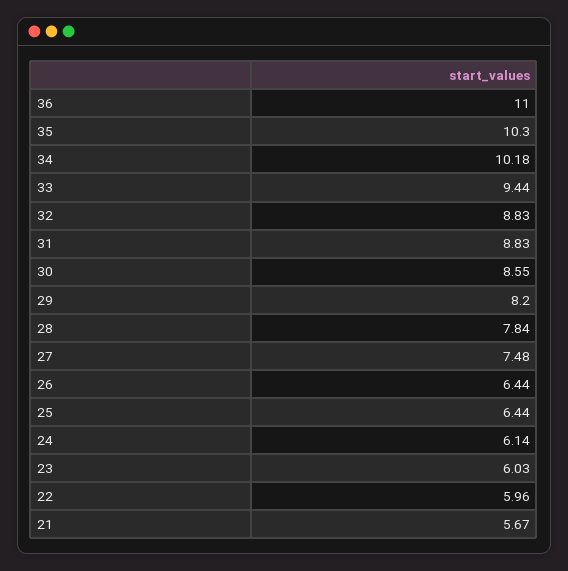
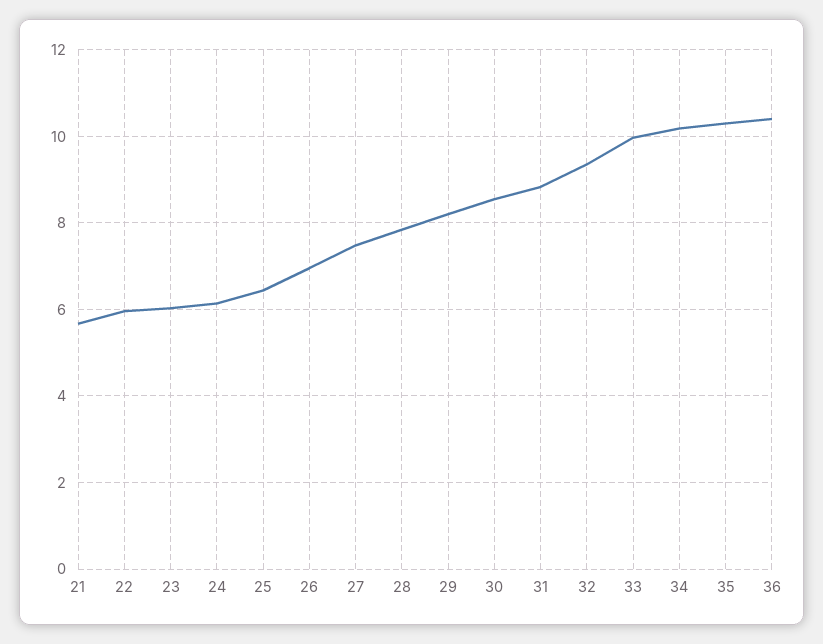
36: 11 -> 10.4
33: 9.44 -> 10
32: 8.83 -> 9.4
26: 6.44 -> 7

